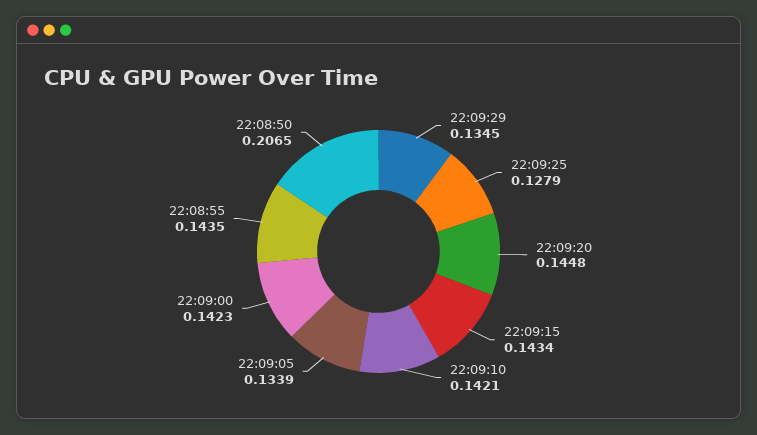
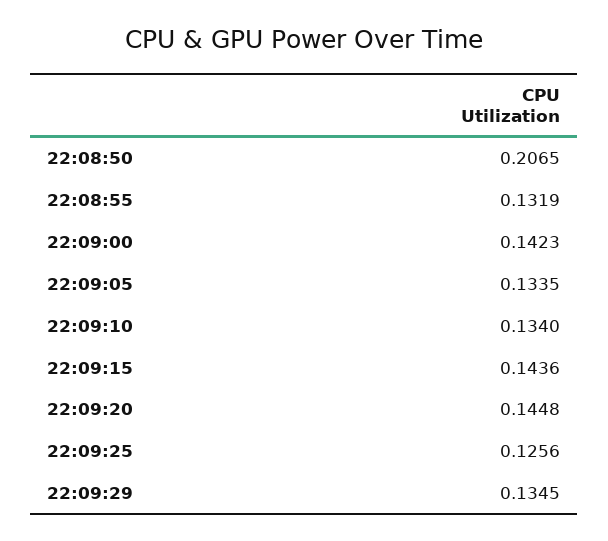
22:09:25: 0.1279 -> 0.1256
22:09:15: 0.1434 -> 0.1436
22:09:10: 0.1421 -> 0.134
22:09:05: 0.1339 -> 0.1335
22:08:55: 0.1435 -> 0.1319

